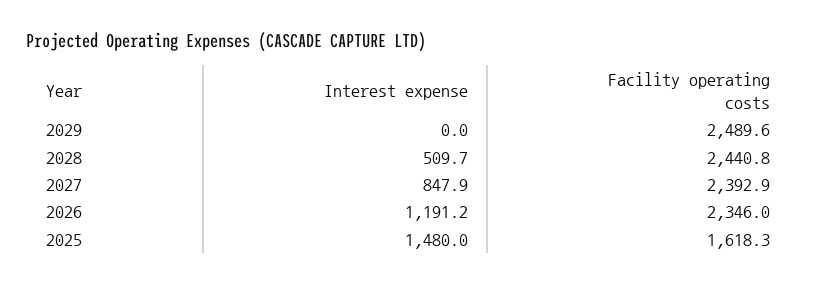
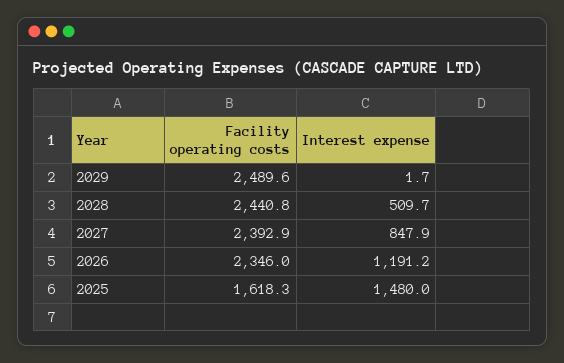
Interest expense, 2029: 0 -> 1.7

